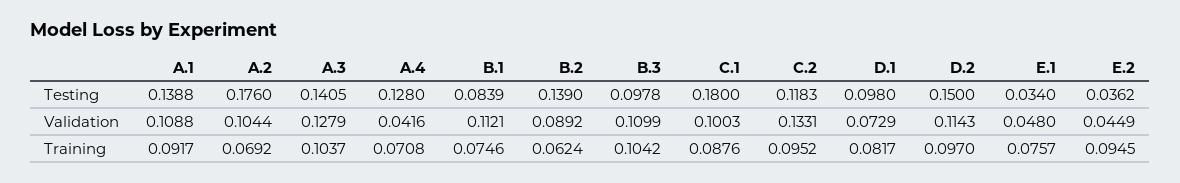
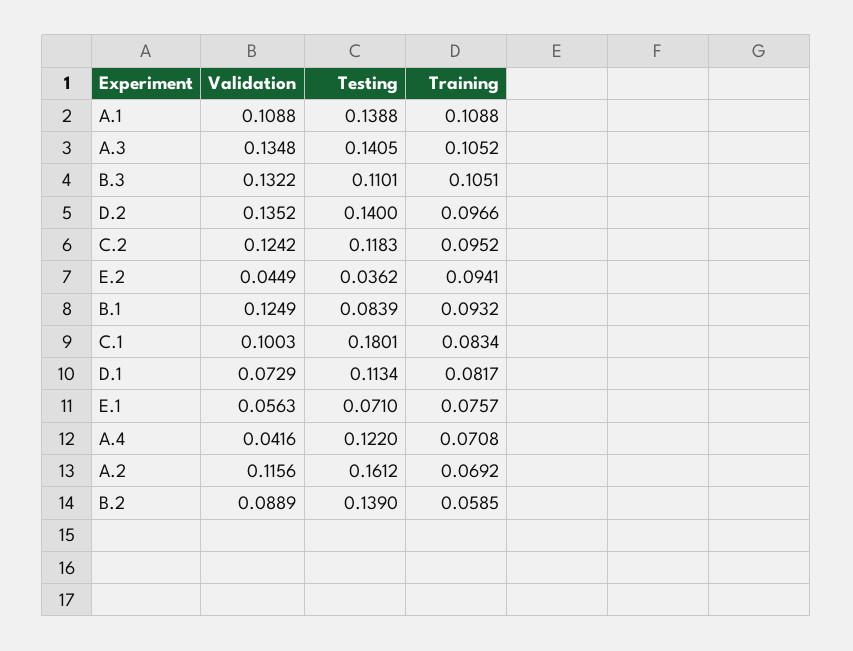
A.2, Testing: 0.176 -> 0.1612
A.4, Testing: 0.128 -> 0.122
B.3, Testing: 0.0978 -> 0.1101
C.1, Testing: 0.18 -> 0.1801
D.1, Testing: 0.098 -> 0.1134
D.2, Testing: 0.15 -> 0.14
E.1, Testing: 0.034 -> 0.071
A.2, Validation: 0.1044 -> 0.1156
A.3, Validation: 0.1279 -> 0.1348
B.1, Validation: 0.1121 -> 0.1249
B.2, Validation: 0.0892 -> 0.0889
B.3, Validation: 0.1099 -> 0.1322
C.2, Validation: 0.1331 -> 0.1242
D.2, Validation: 0.1143 -> 0.1352
E.1, Validation: 0.048 -> 0.0563
A.1, Training: 0.0917 -> 0.1088
A.3, Training: 0.1037 -> 0.1052
B.1, Training: 0.0746 -> 0.0932
B.2, Training: 0.0624 -> 0.0585
B.3, Training: 0.1042 -> 0.1051
C.1, Training: 0.0876 -> 0.0834
D.2, Training: 0.097 -> 0.0966
E.2, Training: 0.0945 -> 0.0941

